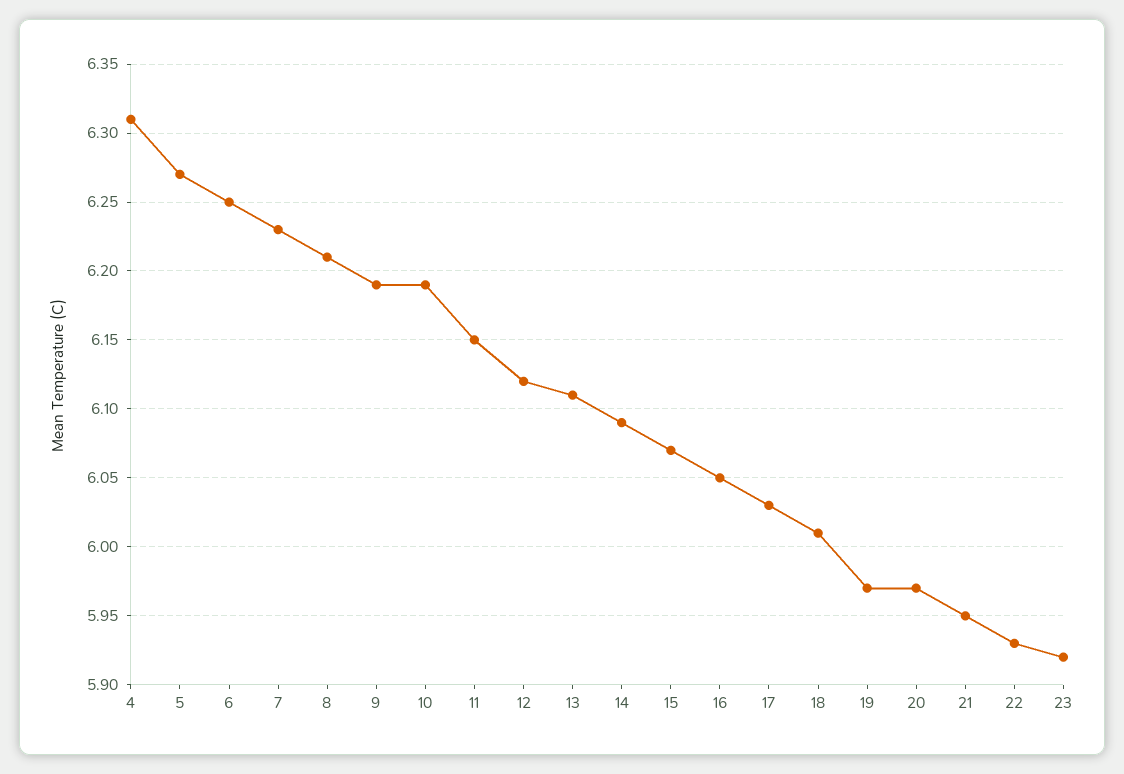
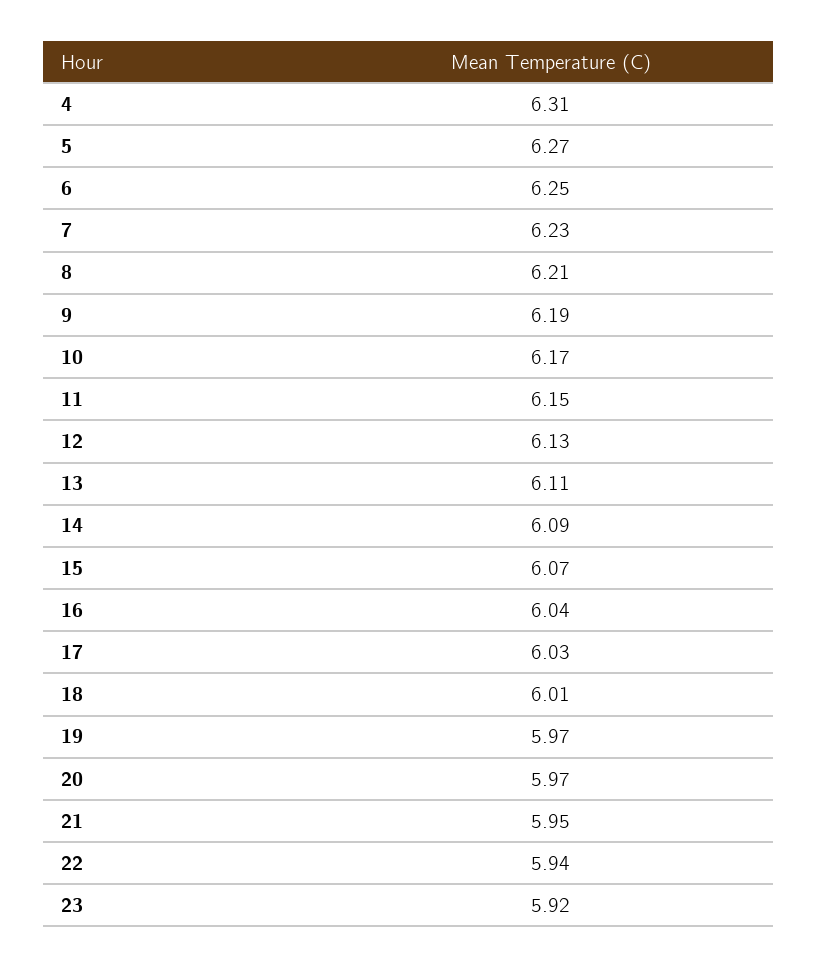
10: 6.19 -> 6.17
12: 6.12 -> 6.13
16: 6.05 -> 6.04
22: 5.93 -> 5.94

